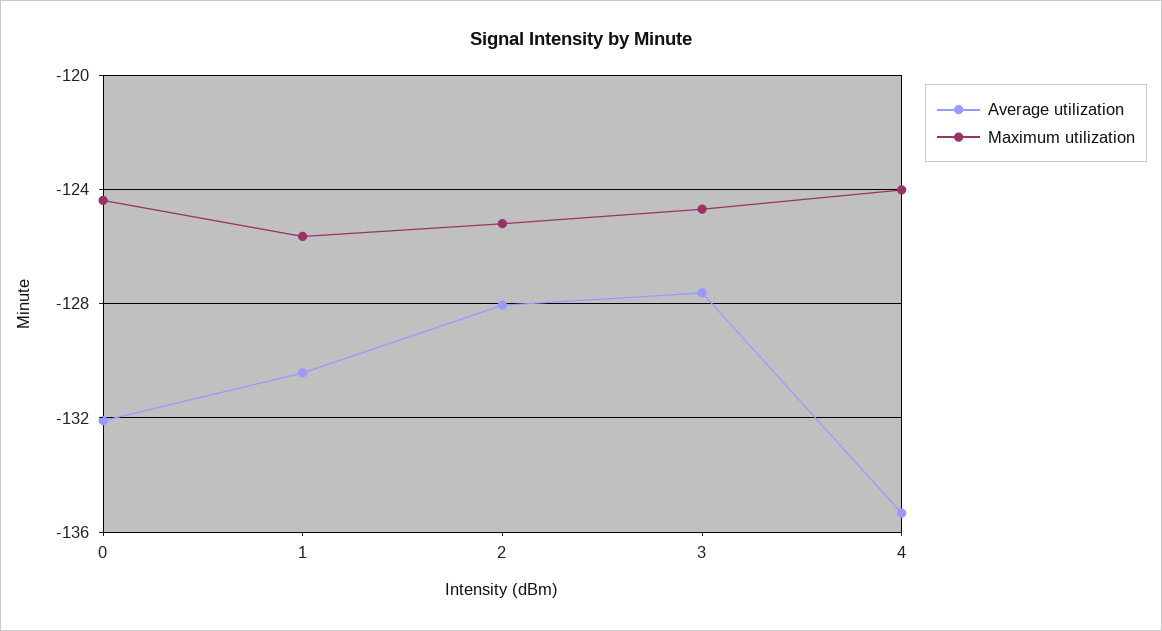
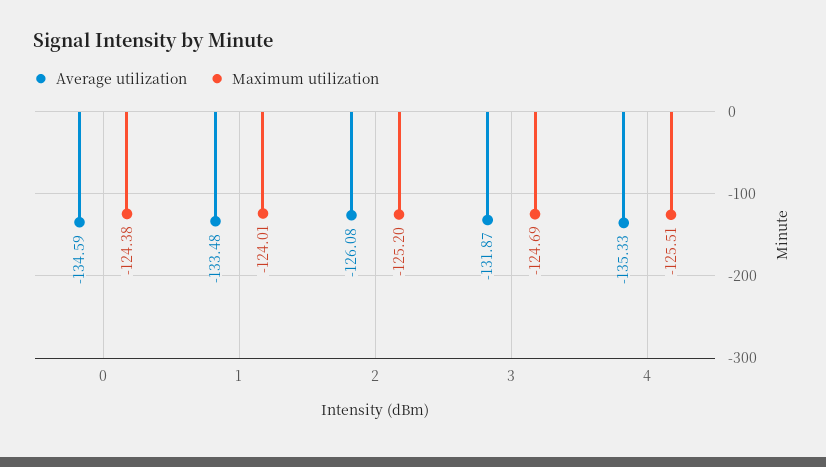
Average utilization, 0: -132 -> -134.59
Average utilization, 1: -130.5 -> -133.48
Maximum utilization, 1: -125.5 -> -124.01
Average utilization, 2: -128 -> -126.08
Average utilization, 3: -127.5 -> -131.87
Maximum utilization, 4: -124 -> -125.51

